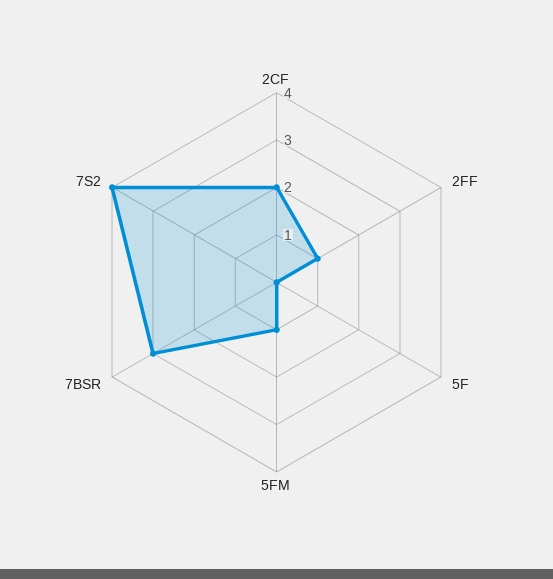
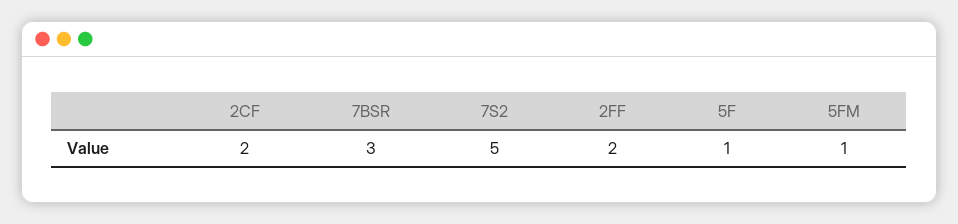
2FF: 1 -> 2
5F: 0 -> 1
7S2: 4 -> 5

